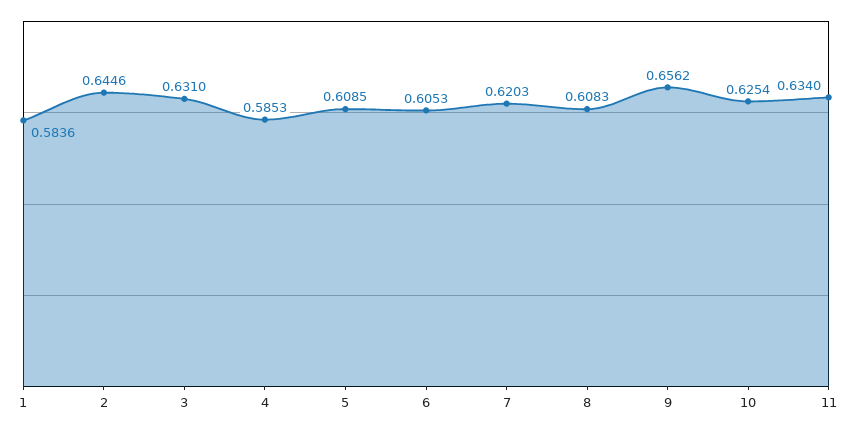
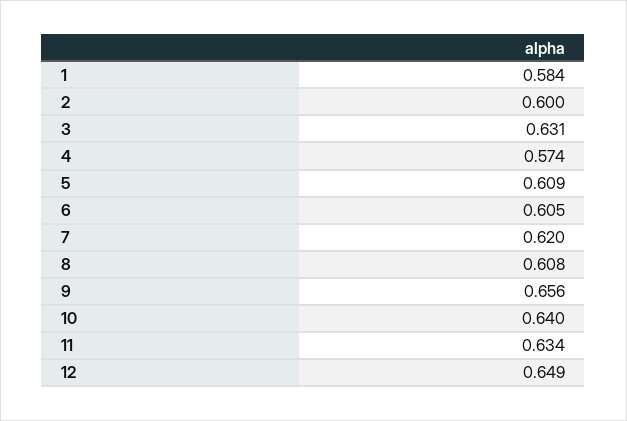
2: 0.6446 -> 0.6
4: 0.5853 -> 0.574
10: 0.6254 -> 0.64
12: none -> 0.649

